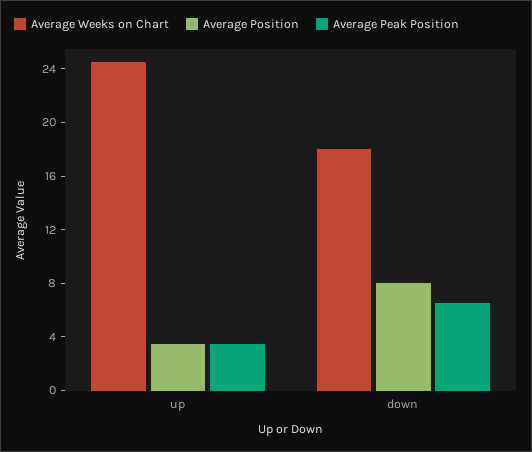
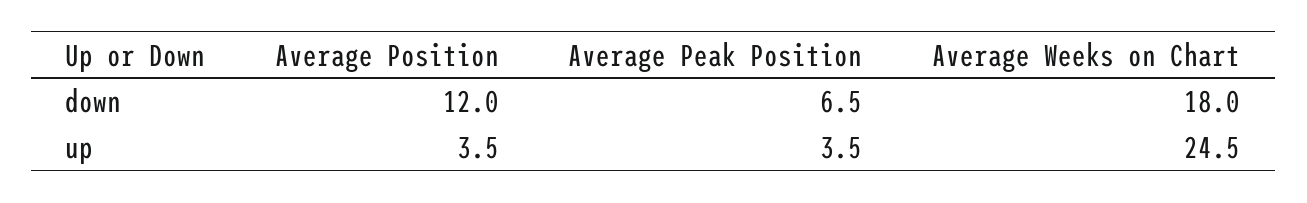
Average Position, down: 8 -> 12

